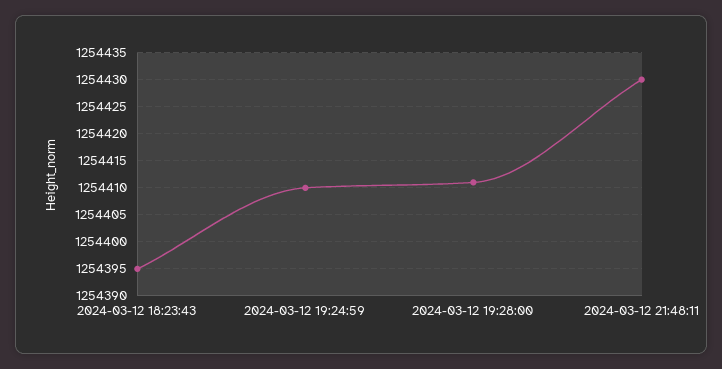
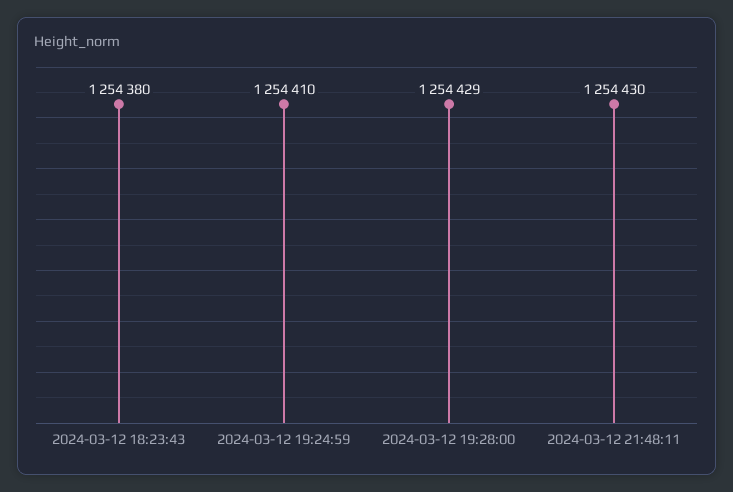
2024-03-12 18:23:43: 1254395 -> 1254380
2024-03-12 19:28:00: 1254410 -> 1254429

